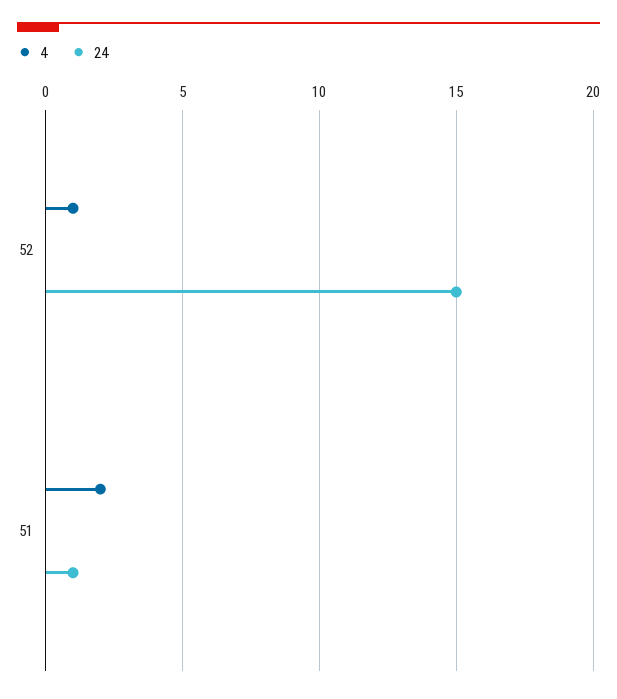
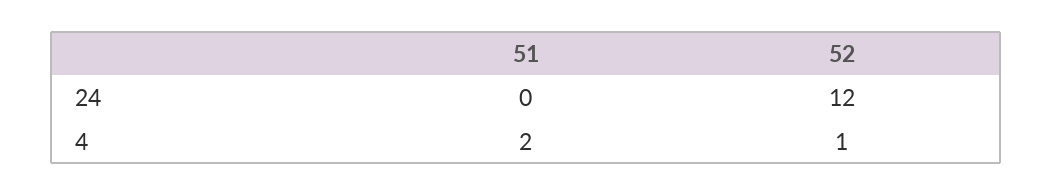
24, 52: 15 -> 12
24, 51: 1 -> 0

